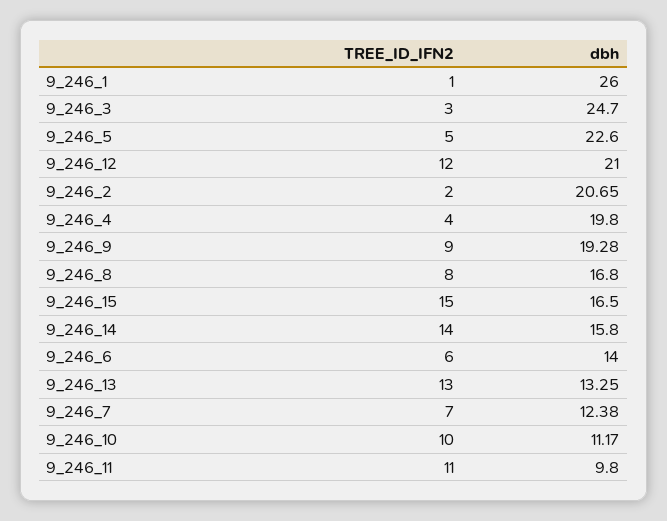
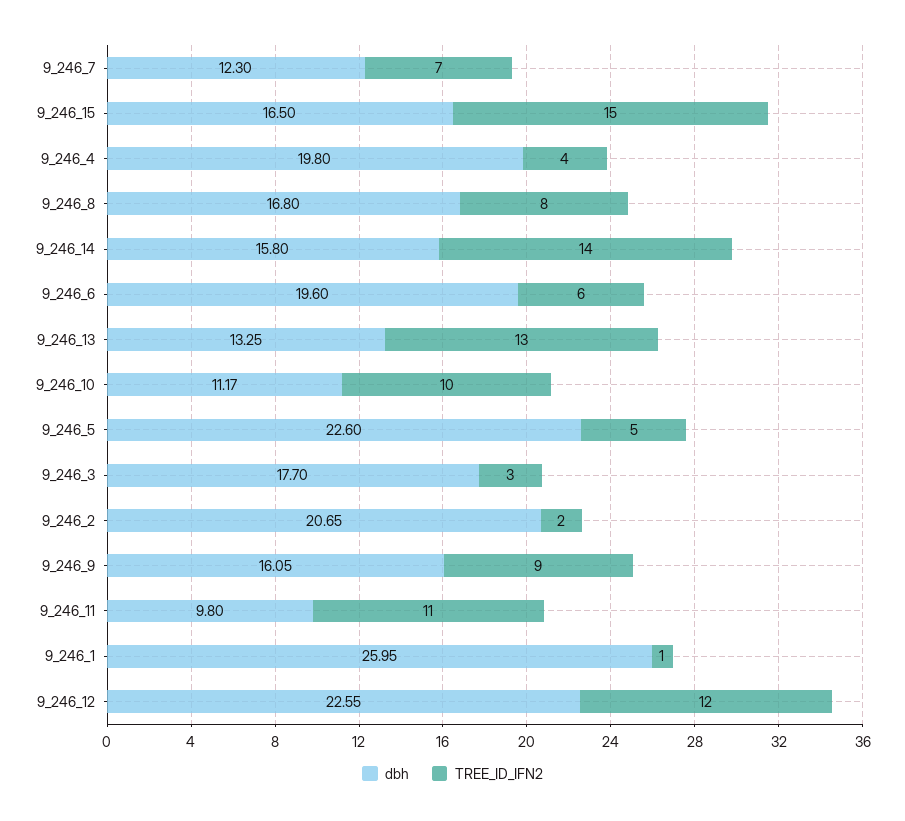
dbh, 9_246_1: 26 -> 25.95
dbh, 9_246_3: 24.7 -> 17.7
dbh, 9_246_12: 21 -> 22.55
dbh, 9_246_9: 19.28 -> 16.05
dbh, 9_246_6: 14 -> 19.6
dbh, 9_246_7: 12.38 -> 12.3

